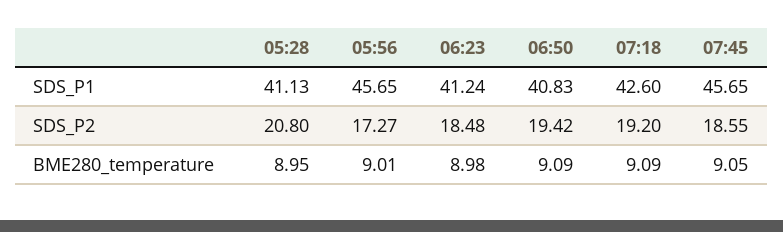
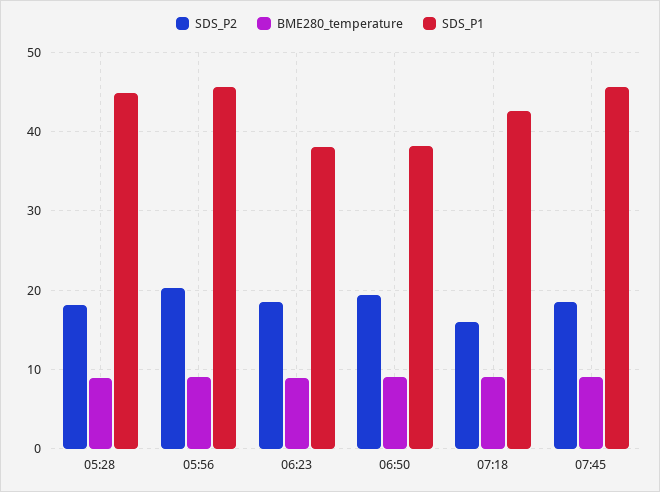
SDS_P1, 05:28: 41.13 -> 45
SDS_P1, 06:23: 41.24 -> 38
SDS_P1, 06:50: 40.83 -> 38
SDS_P2, 05:28: 20.8 -> 18
SDS_P2, 05:56: 17.27 -> 20
SDS_P2, 07:18: 19.2 -> 16

